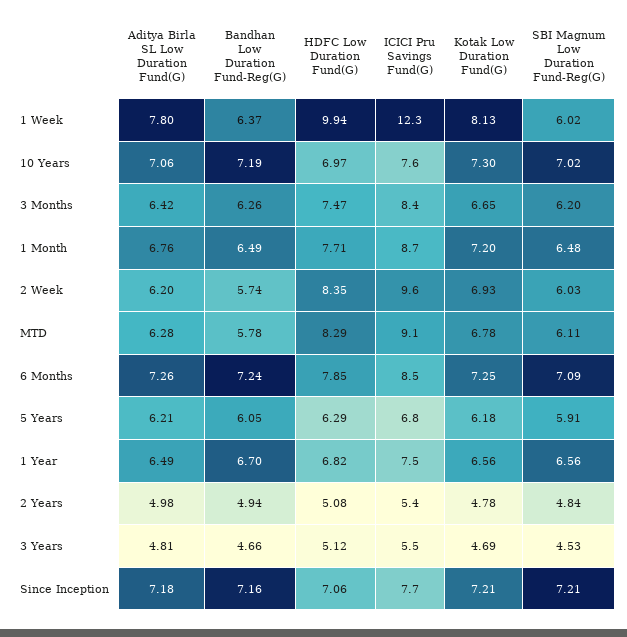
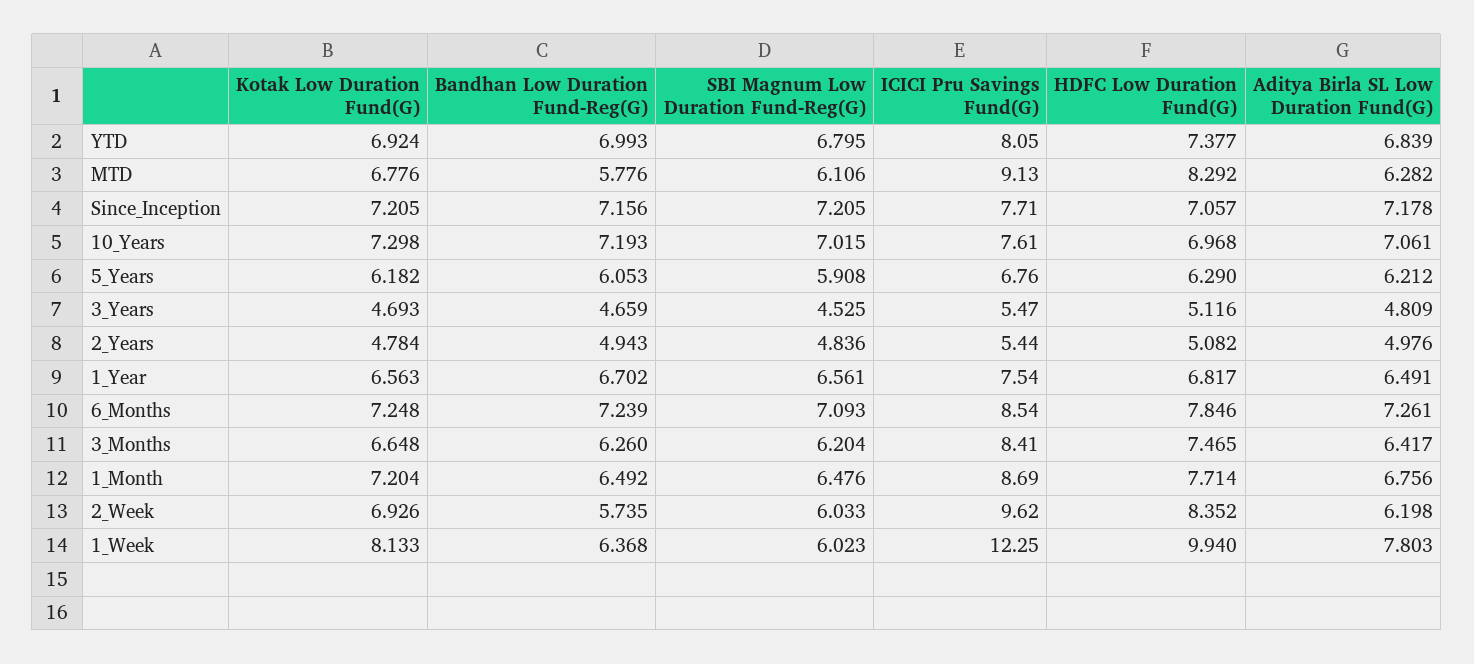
Kotak Low Duration Fund(G), YTD: none -> 6.924
Bandhan Low Duration Fund-Reg(G), YTD: none -> 6.993
SBI Magnum Low Duration Fund-Reg(G), YTD: none -> 6.795
ICICI Pru Savings Fund(G), YTD: none -> 8.05
HDFC Low Duration Fund(G), YTD: none -> 7.377
Aditya Birla SL Low Duration Fund(G), YTD: none -> 6.839

